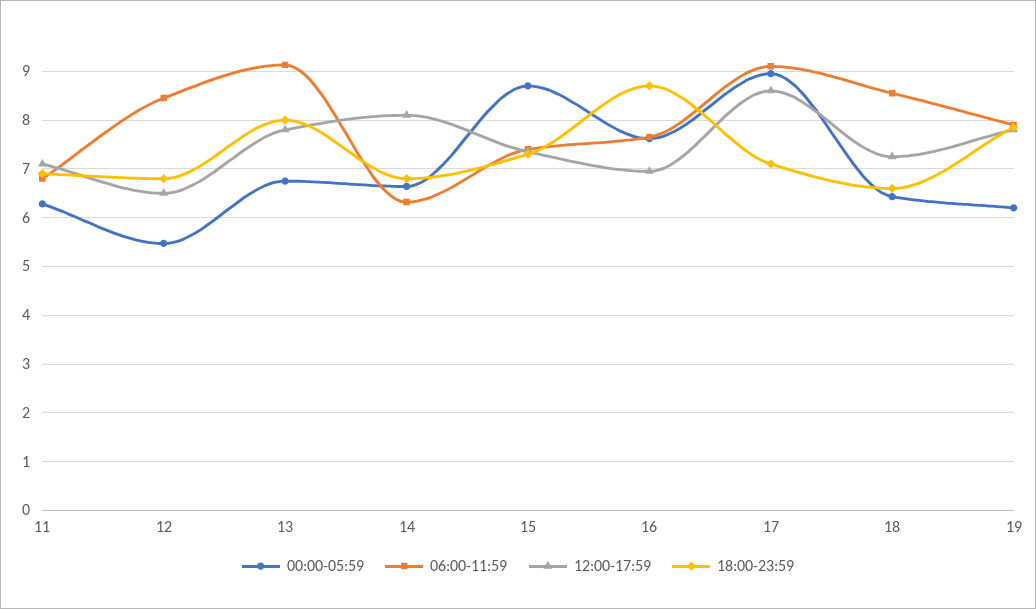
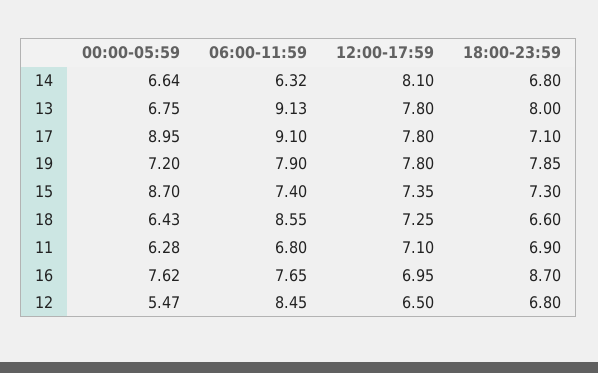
12:00-17:59, 17: 8.6 -> 7.8
00:00-05:59, 19: 6.2 -> 7.2

